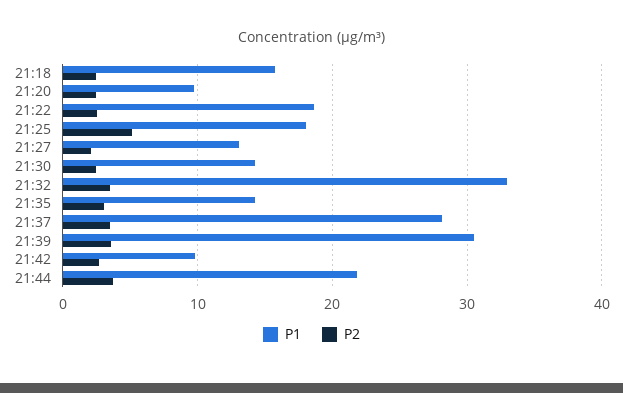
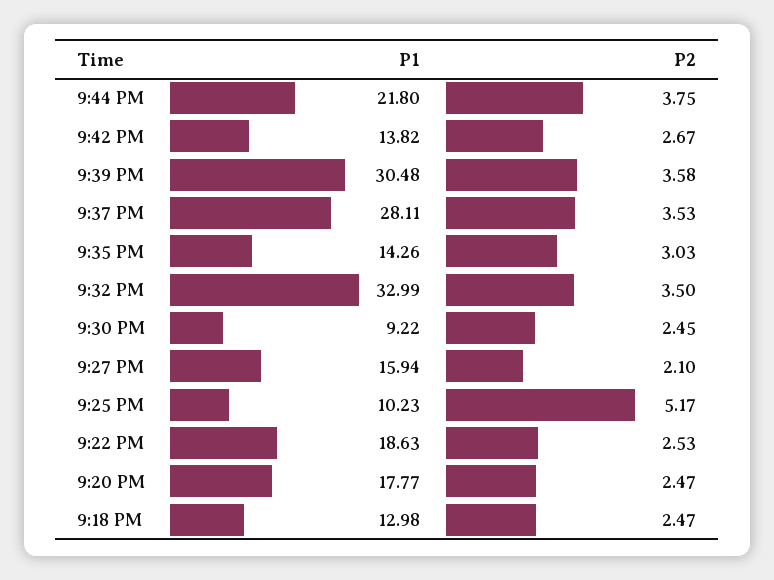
P1, 21:18: 16 -> 12.98
P1, 21:20: 10 -> 17.77
P1, 21:25: 18 -> 10.23
P1, 21:27: 13 -> 15.94
P1, 21:30: 14 -> 9.22
P1, 21:42: 10 -> 13.82

